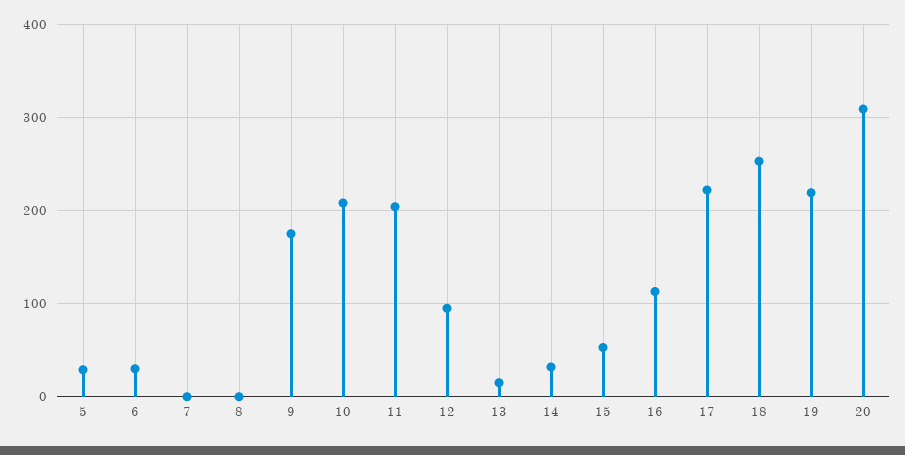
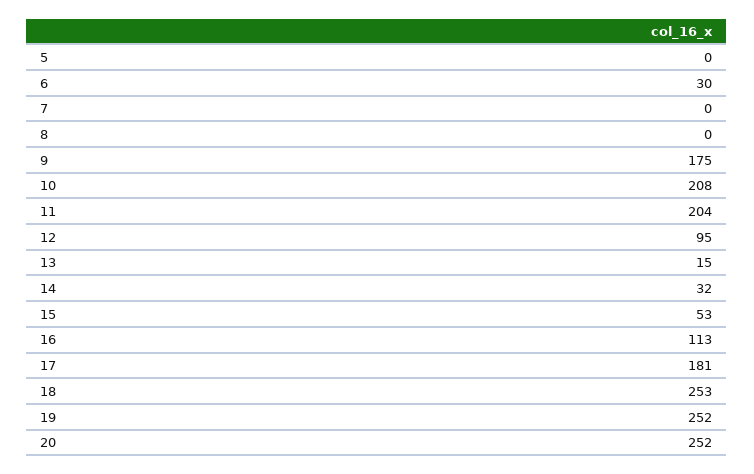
5: 30 -> 0
17: 220 -> 181
19: 220 -> 252
20: 310 -> 252

